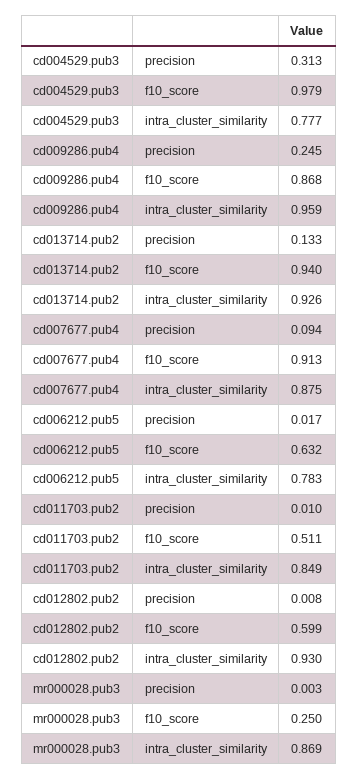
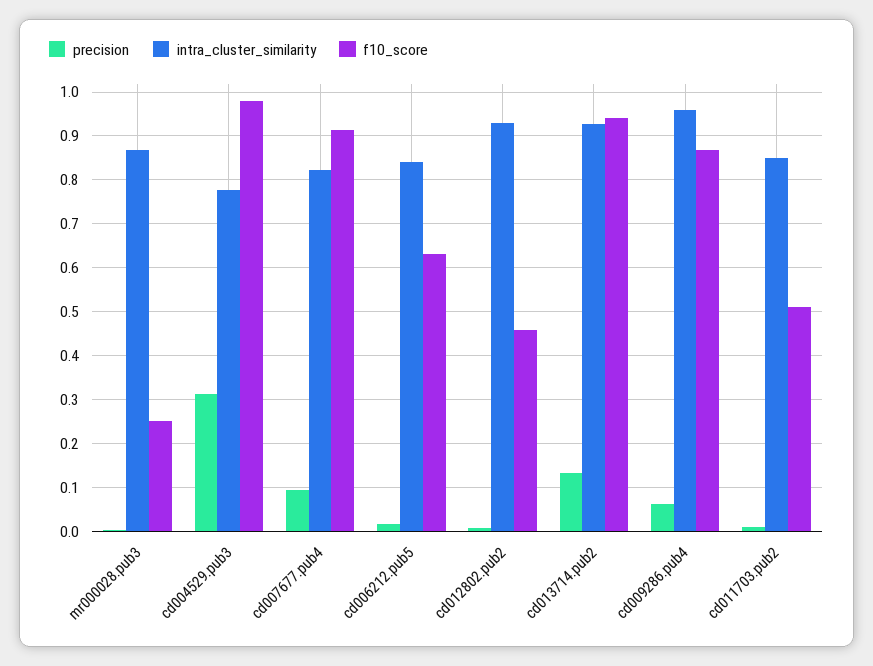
precision, cd009286.pub4: 0.245 -> 0.06
intra_cluster_similarity, cd007677.pub4: 0.875 -> 0.82
intra_cluster_similarity, cd006212.pub5: 0.783 -> 0.84
f10_score, cd012802.pub2: 0.599 -> 0.46

